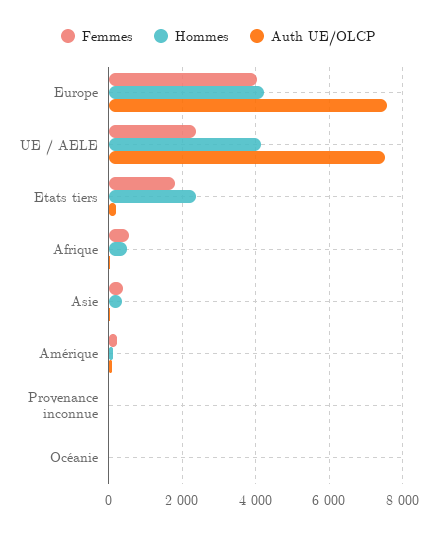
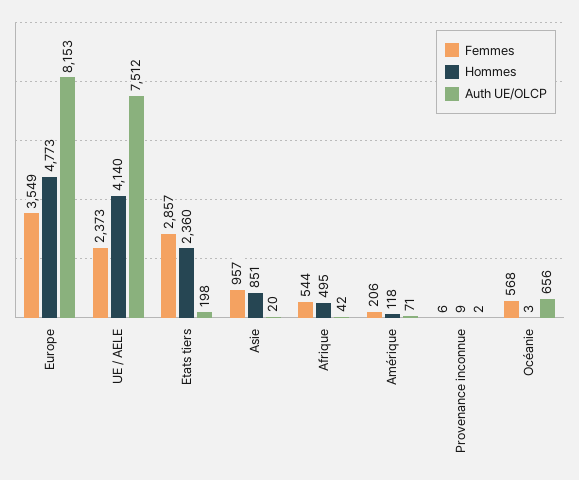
Femmes, Europe: 4000 -> 3549
Hommes, Europe: 4200 -> 4773
Auth UE/OLCP, Europe: 7600 -> 8153
Femmes, Etats tiers: 1800 -> 2857
Femmes, Asie: 400 -> 957
Hommes, Asie: 400 -> 851
Femmes, Océanie: 0 -> 568
Auth UE/OLCP, Océanie: 0 -> 656

